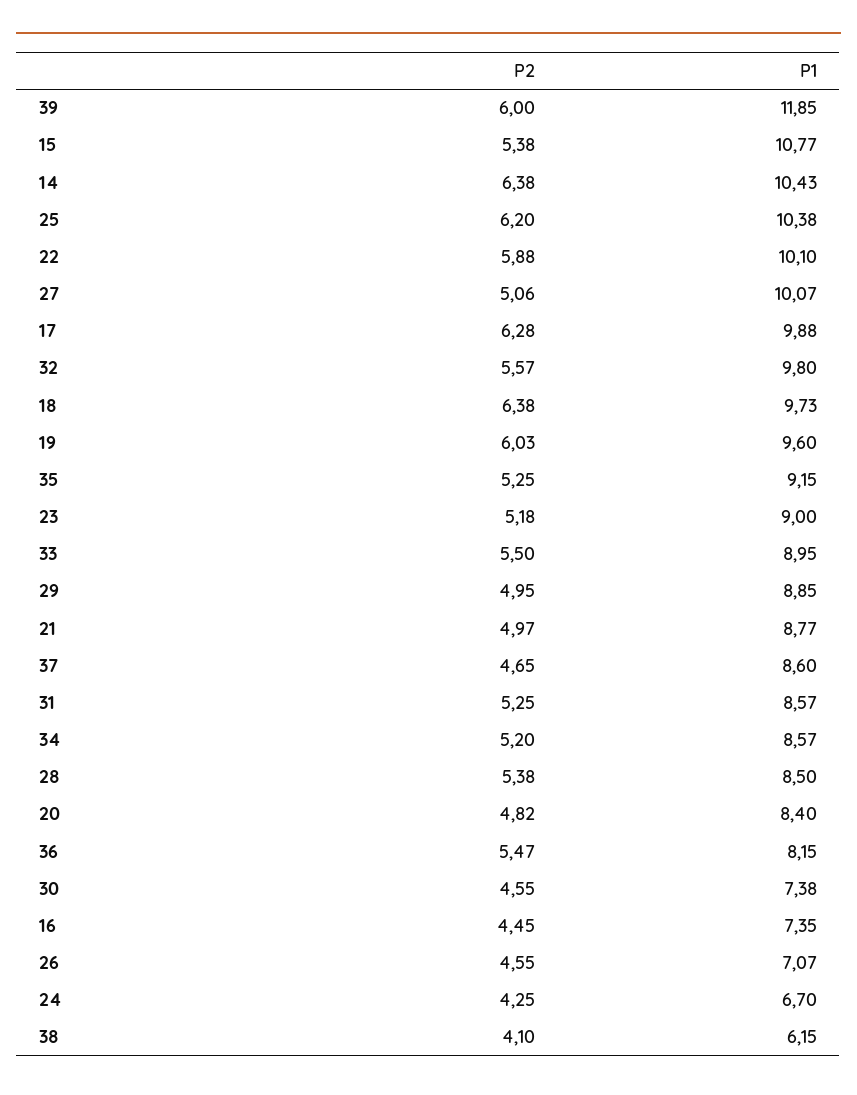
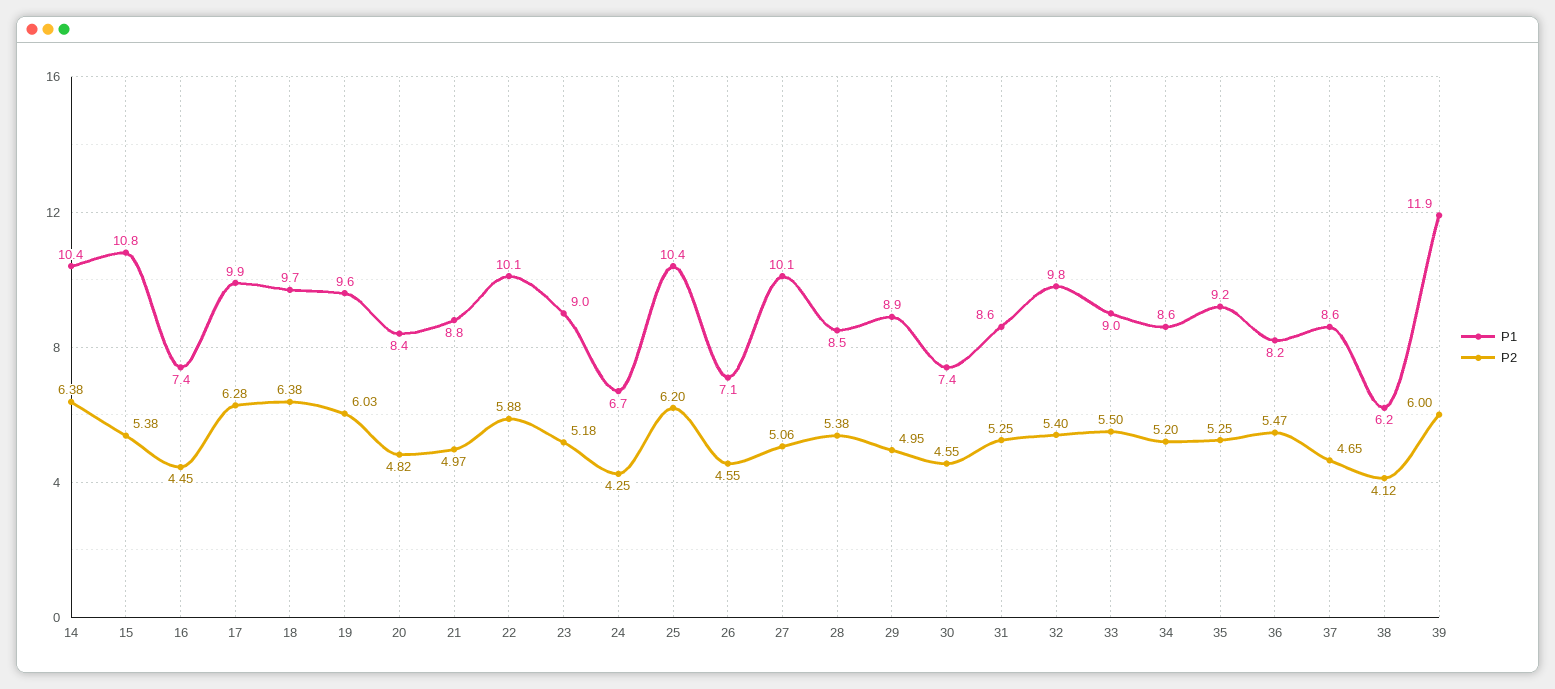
P2, 32: 5.57 -> 5.4
P2, 38: 4.1 -> 4.12

